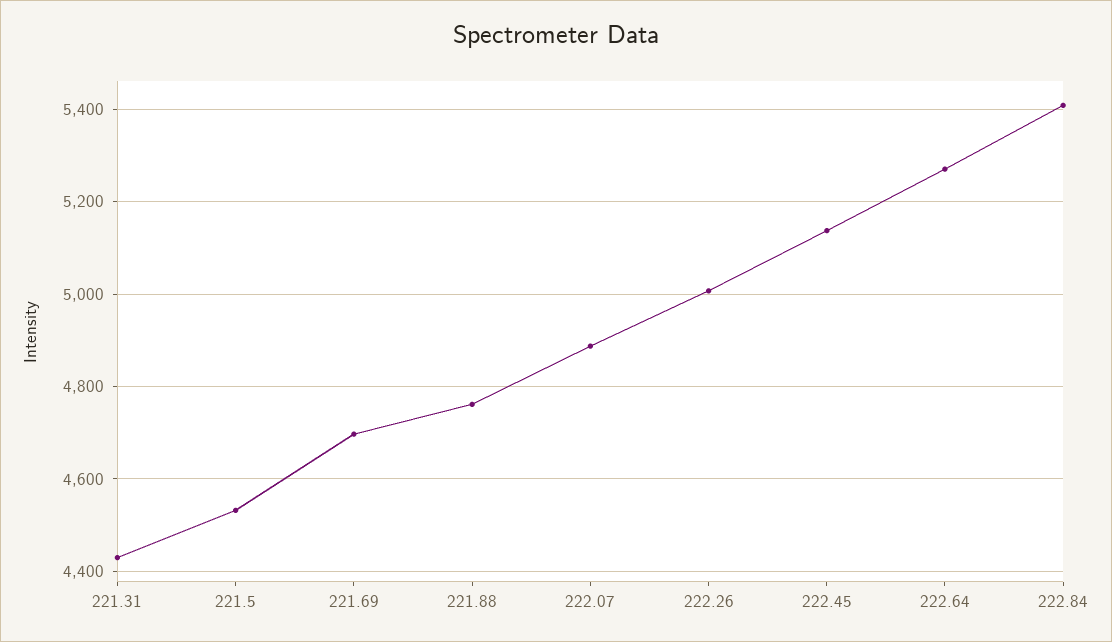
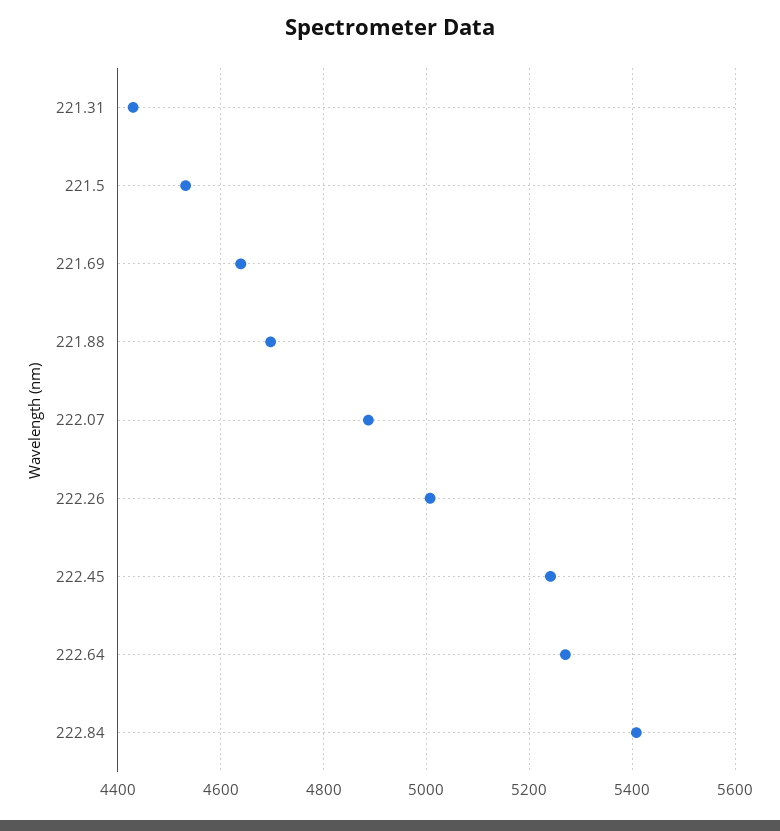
221.69: 4700 -> 4640
221.88: 4760 -> 4700
222.45: 5140 -> 5240

